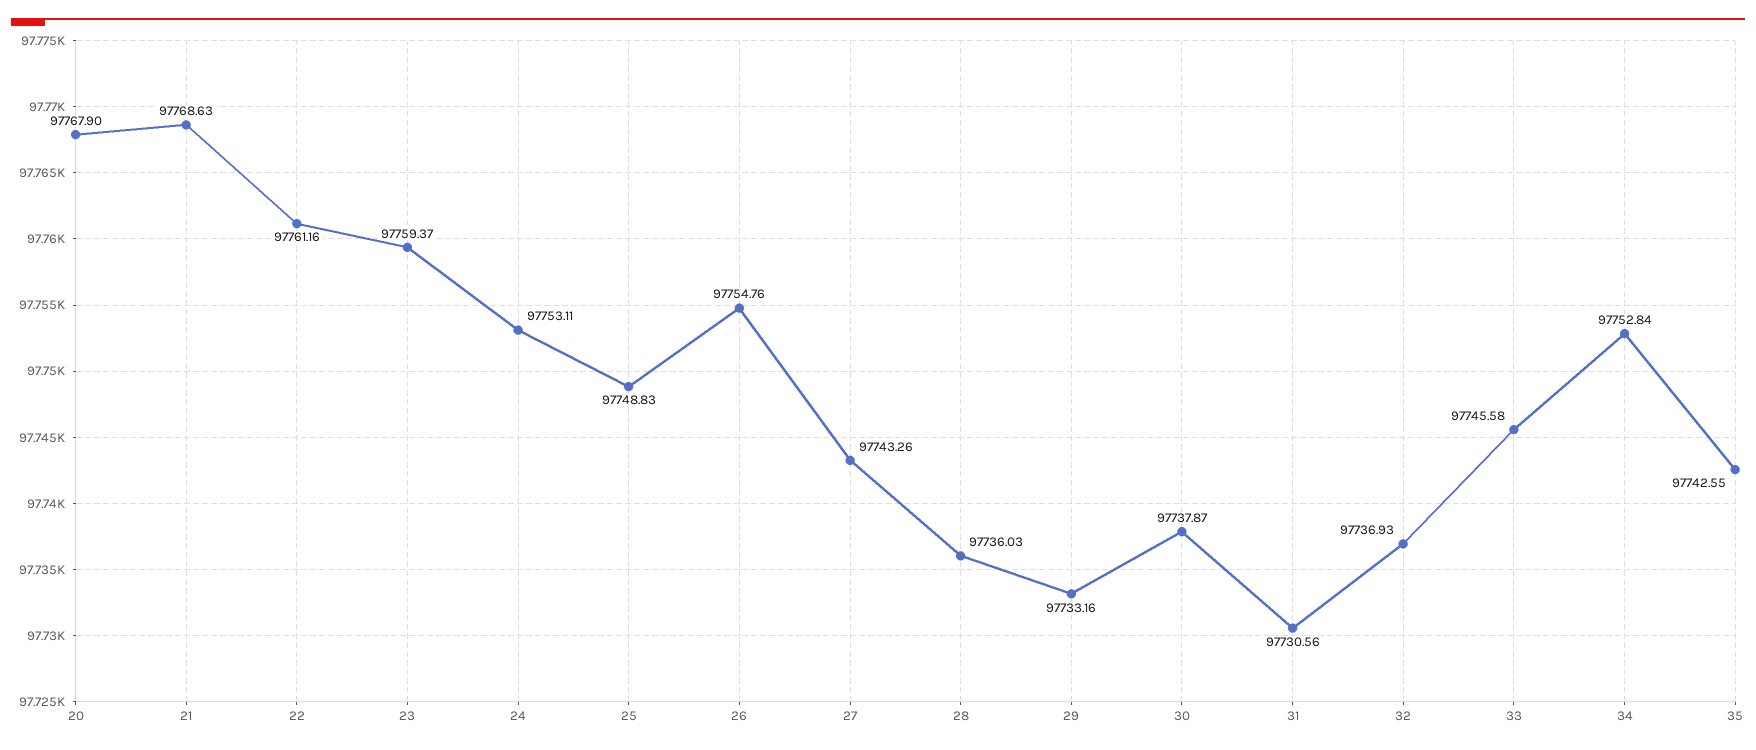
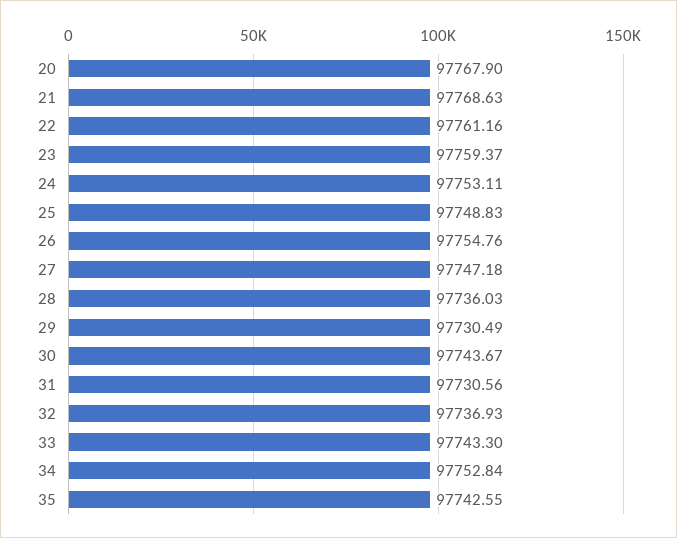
27: 97743.26 -> 97747.18
29: 97733.16 -> 97730.49
30: 97737.87 -> 97743.67
33: 97745.58 -> 97743.3

